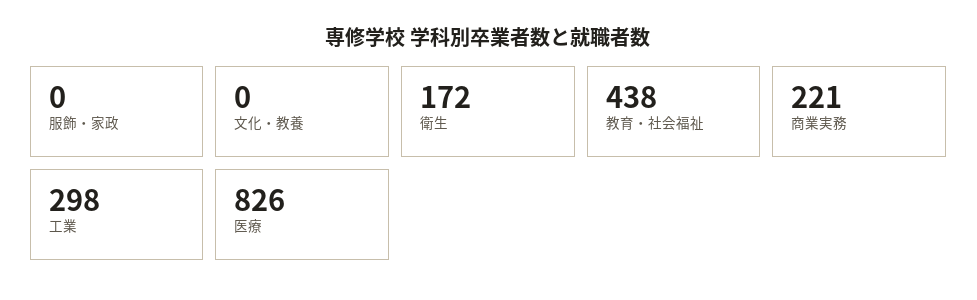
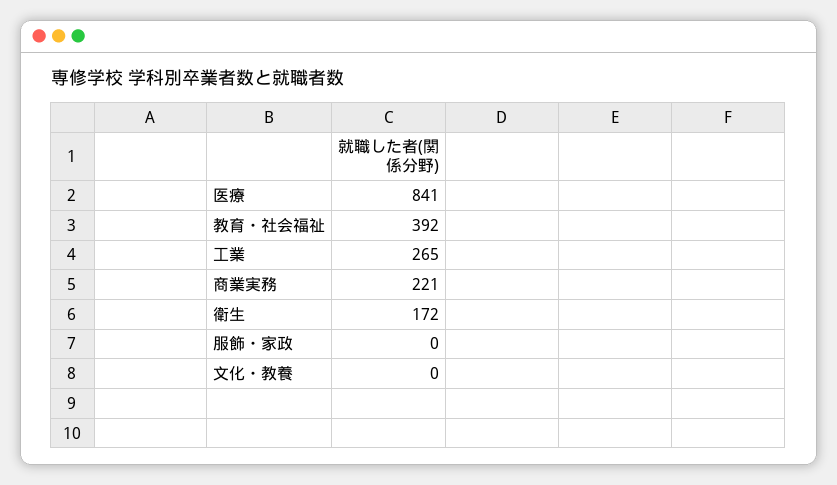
教育・社会福祉: 438 -> 392
工業: 298 -> 265
医療: 826 -> 841

